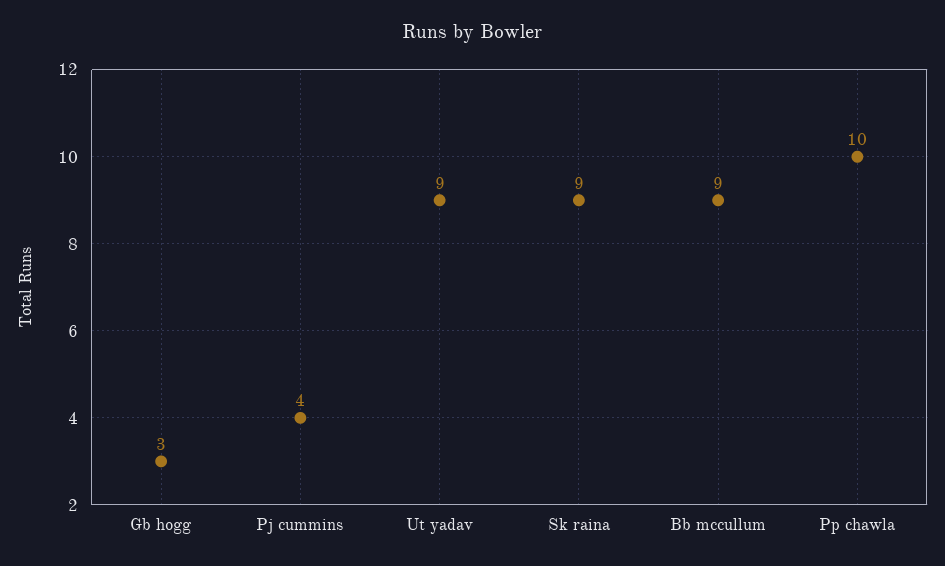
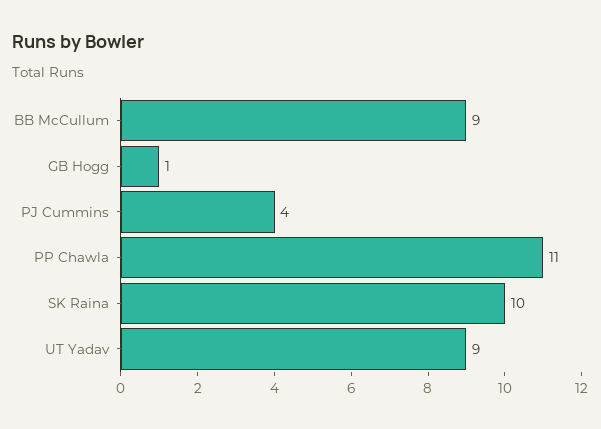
Gb hogg: 3 -> 1
Sk raina: 9 -> 10
Pp chawla: 10 -> 11

